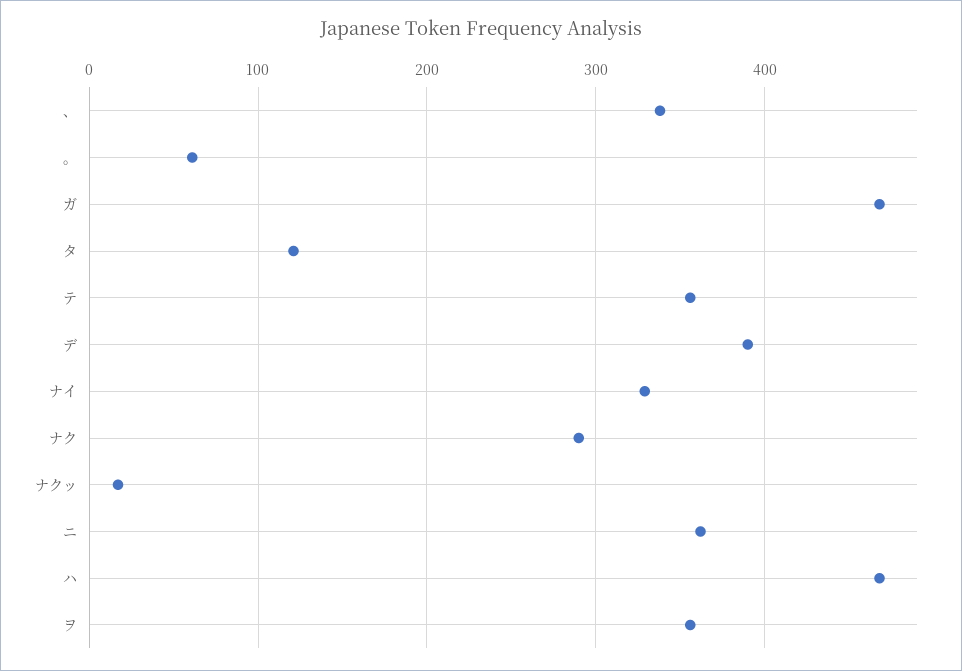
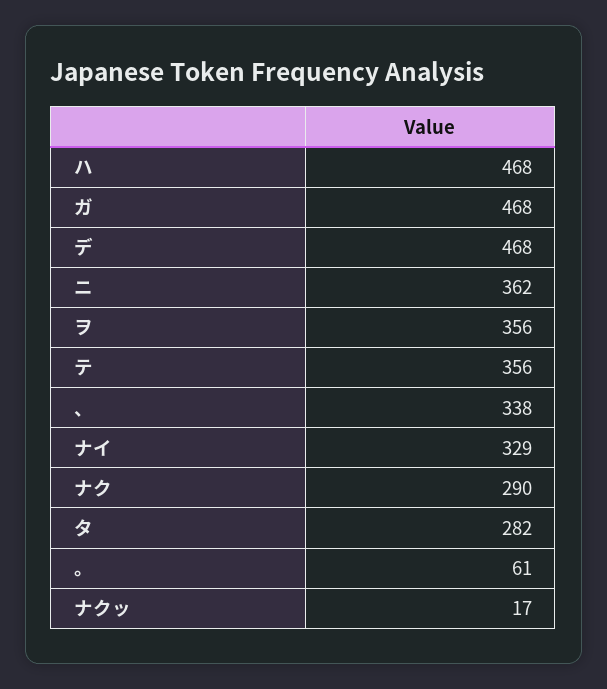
タ: 120 -> 282
デ: 390 -> 468

